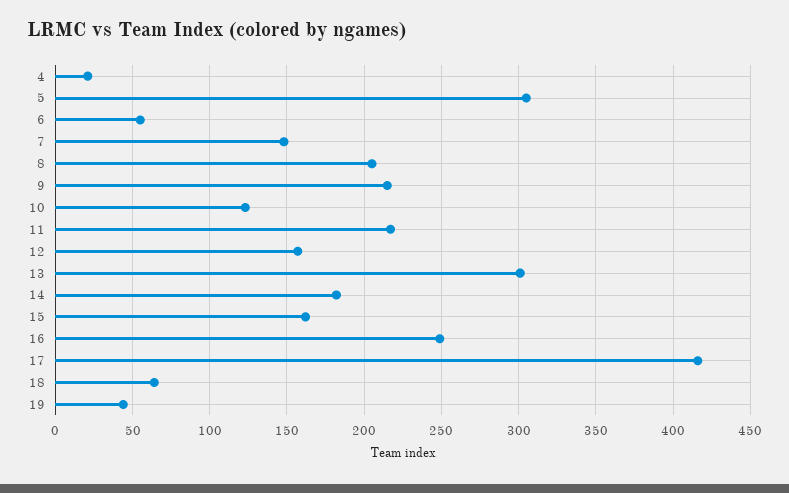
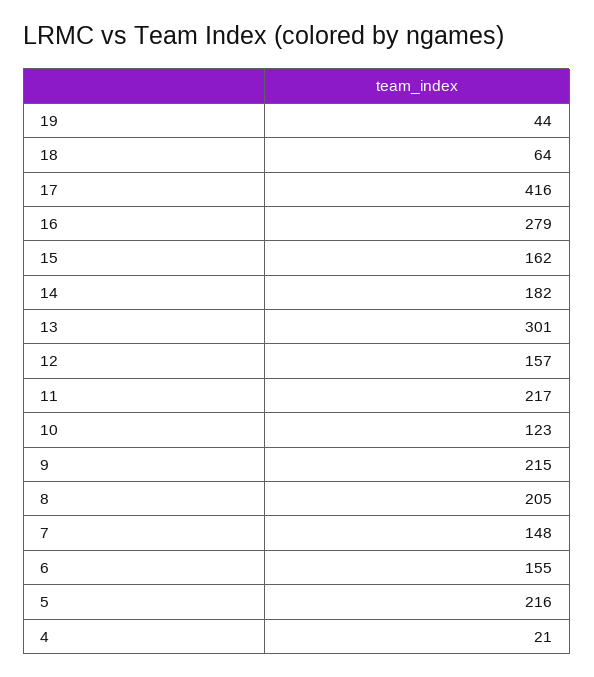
5: 305 -> 216
6: 55 -> 155
16: 250 -> 279

